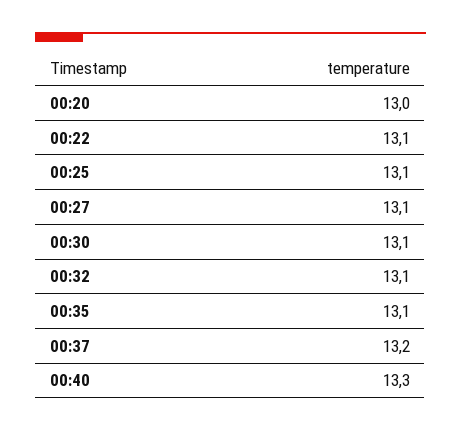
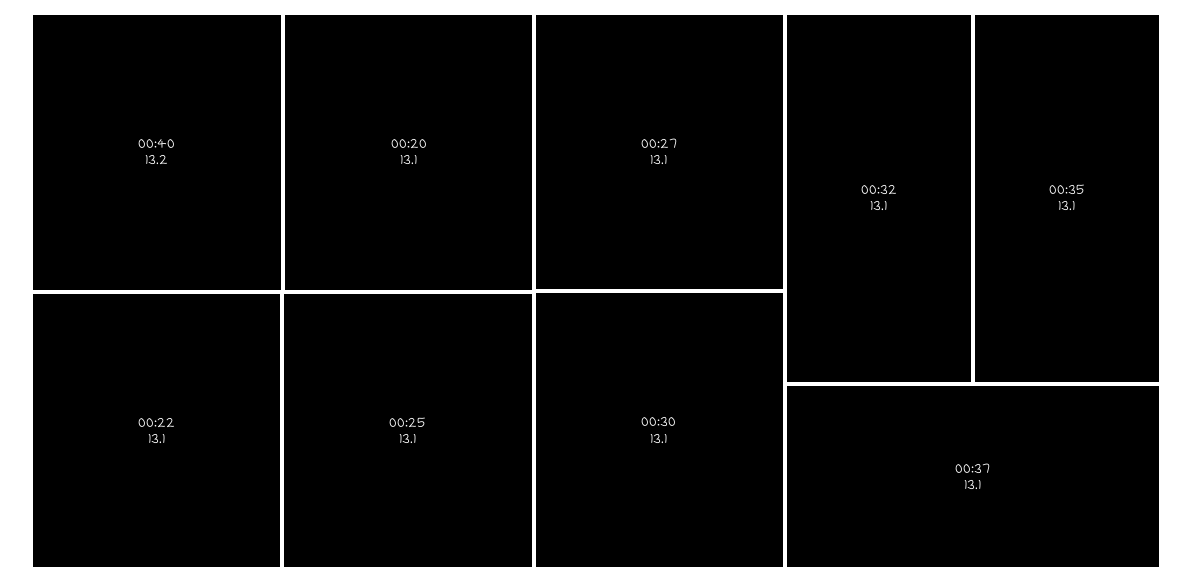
00:20: 13 -> 13.1
00:37: 13.2 -> 13.1
00:40: 13.3 -> 13.2

